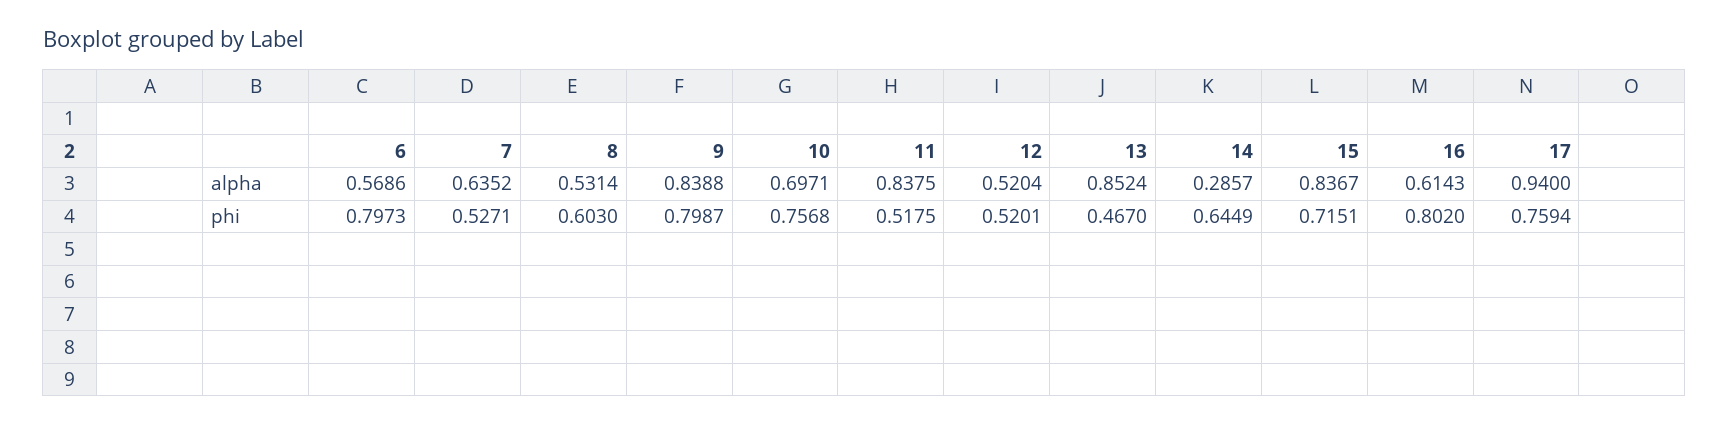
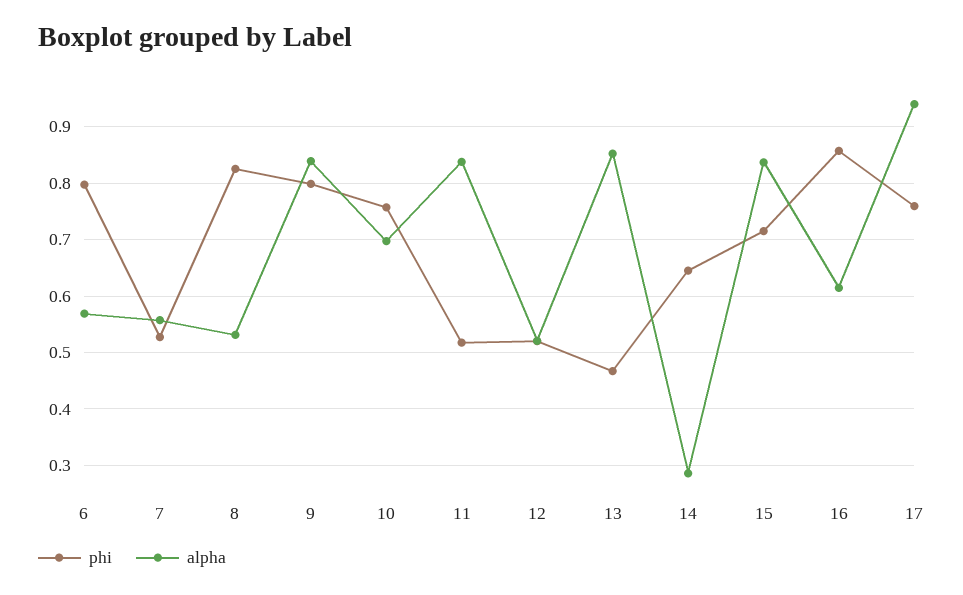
alpha, 7: 0.6352 -> 0.56
phi, 8: 0.603 -> 0.82
phi, 16: 0.802 -> 0.86

